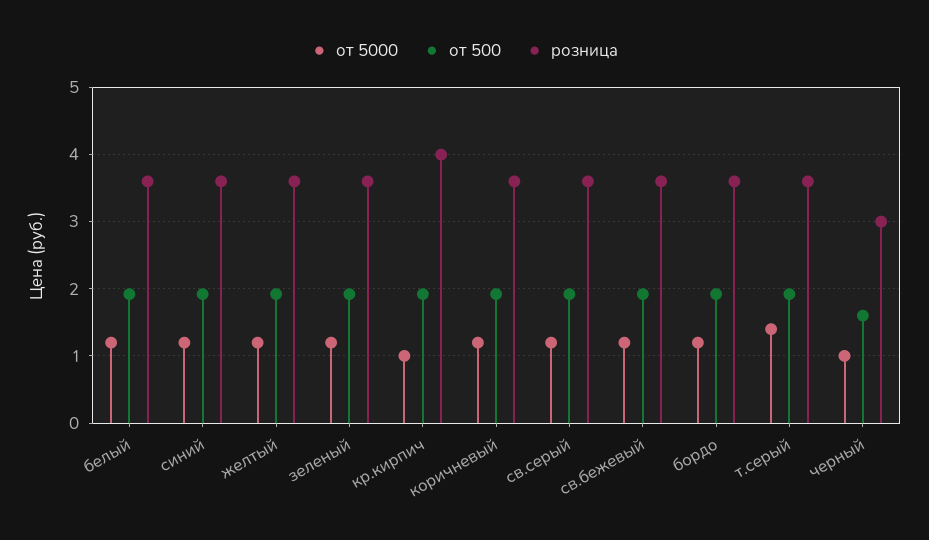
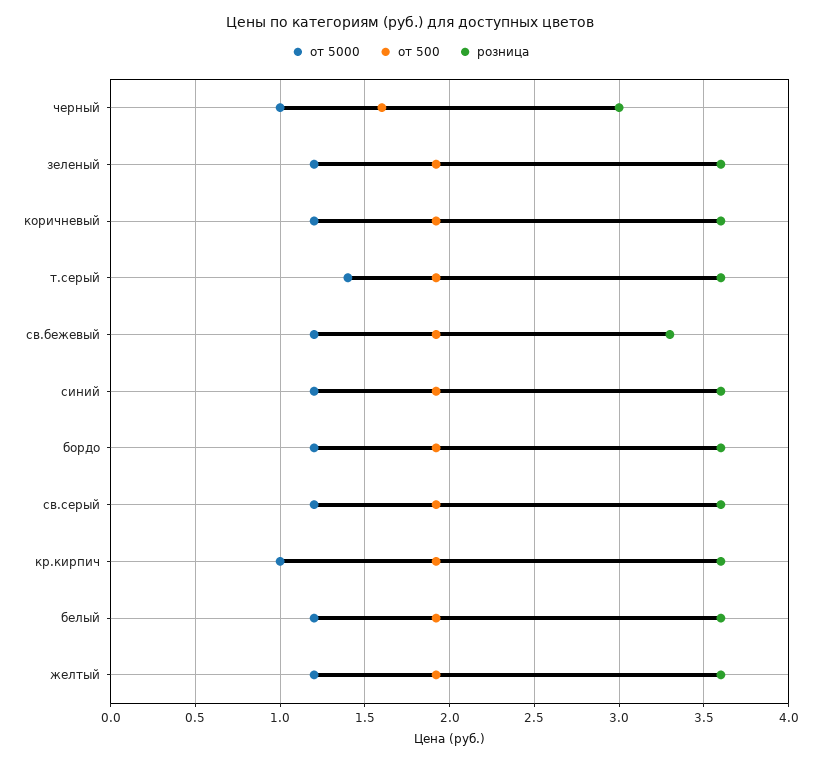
розница, кр.кирпич: 4 -> 3.6
розница, св.бежевый: 3.6 -> 3.3

